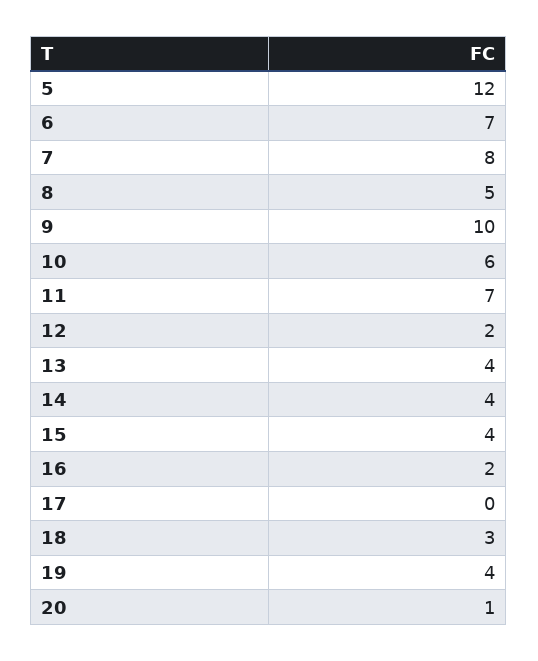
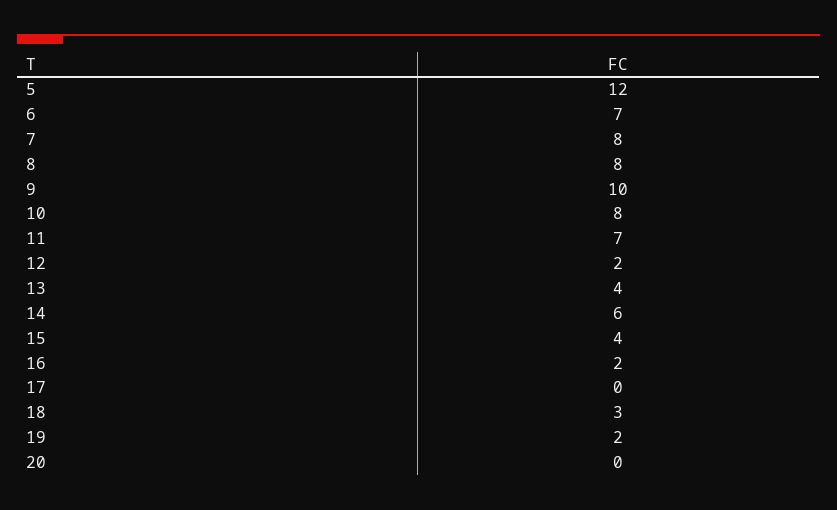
8: 5 -> 8
10: 6 -> 8
14: 4 -> 6
19: 4 -> 2
20: 1 -> 0

